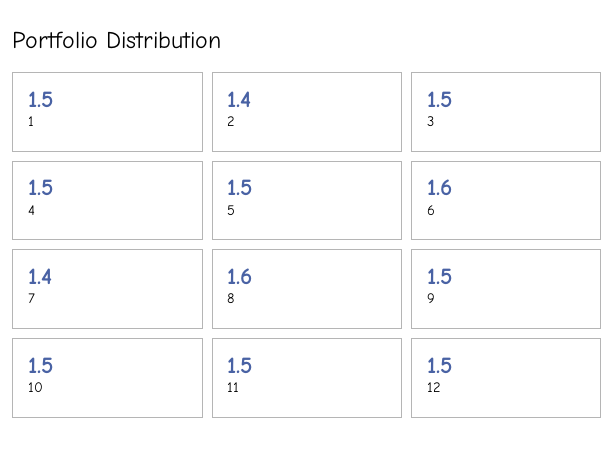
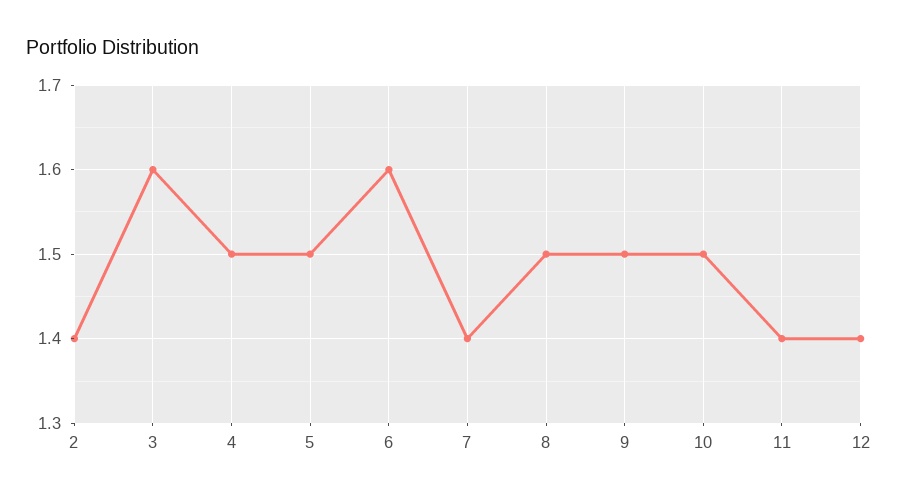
1: 1.5 -> none
3: 1.5 -> 1.6
8: 1.6 -> 1.5
11: 1.5 -> 1.4
12: 1.5 -> 1.4

